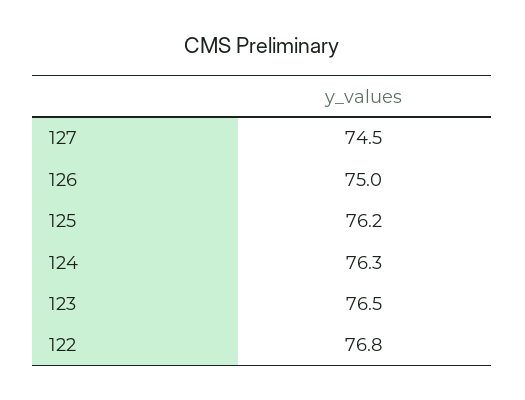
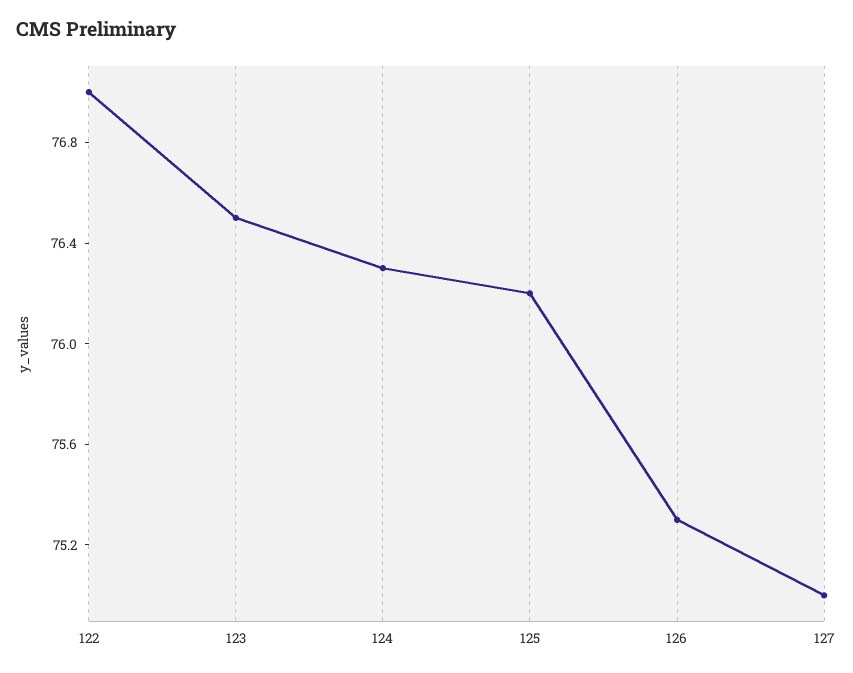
127: 74.5 -> 75
126: 75 -> 75.3
122: 76.8 -> 77

